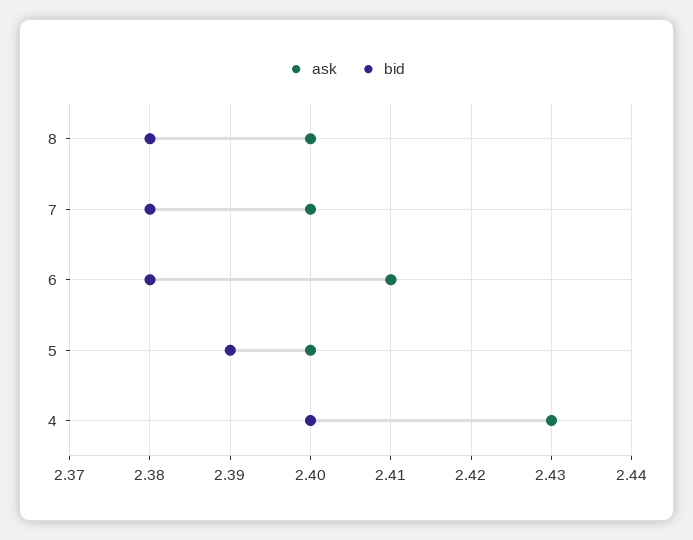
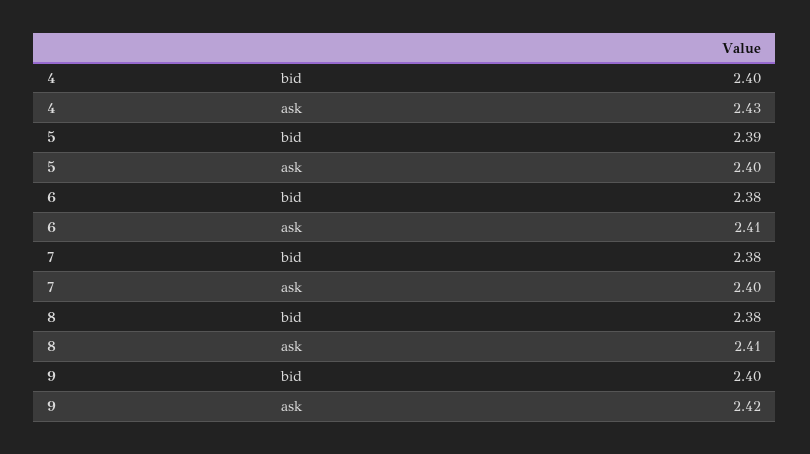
ask, 8: 2.4 -> 2.41
bid, 9: none -> 2.4
ask, 9: none -> 2.42

